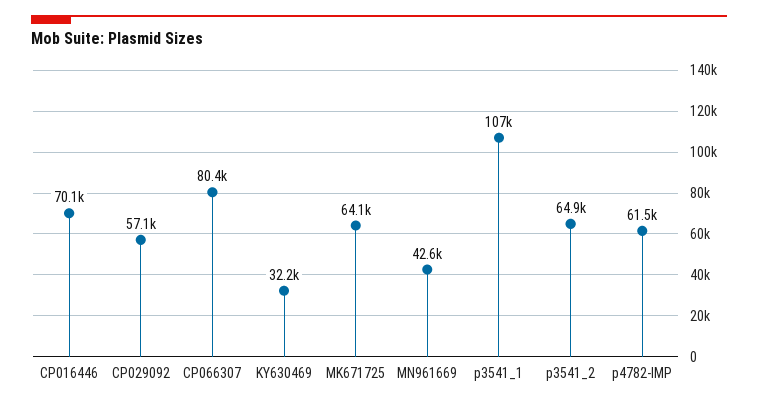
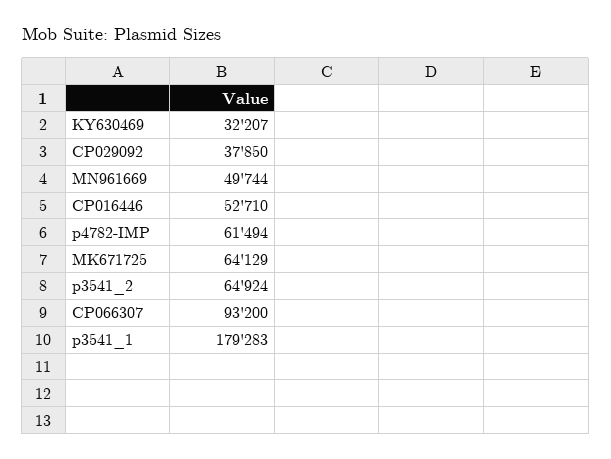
CP016446: 70100 -> 52710
CP029092: 57100 -> 37850
CP066307: 80400 -> 93200
MN961669: 42600 -> 49744
p3541_1: 107000 -> 179283

